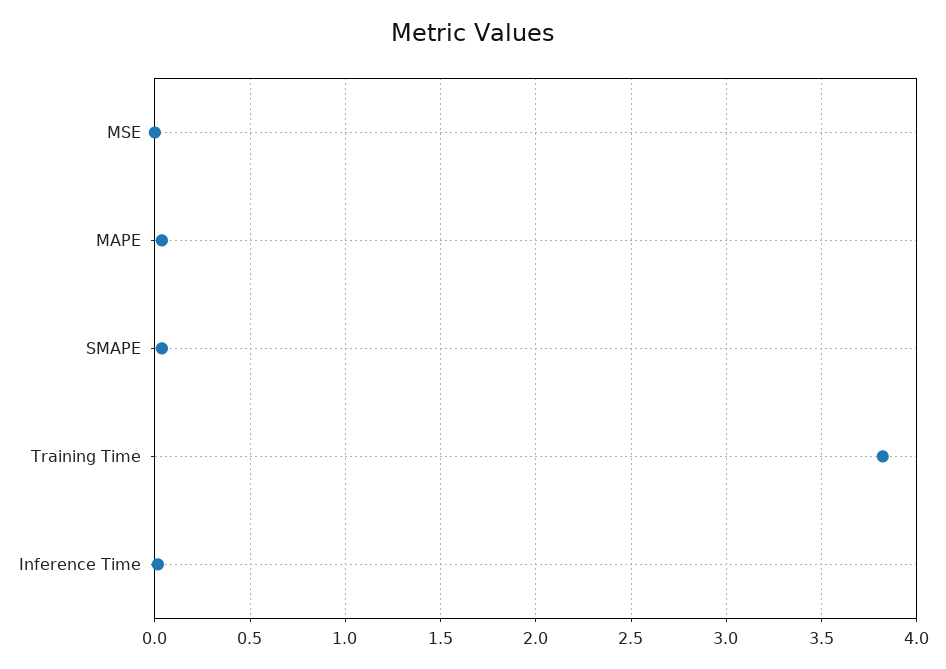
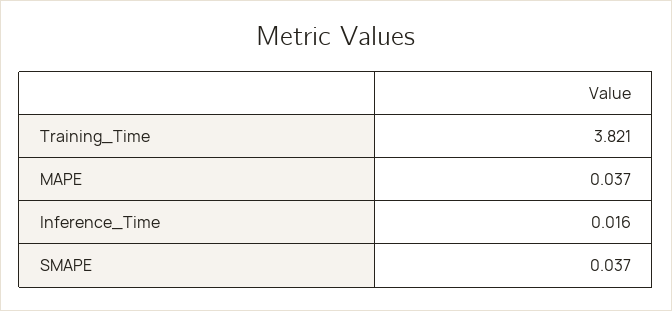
MSE: 0 -> none

